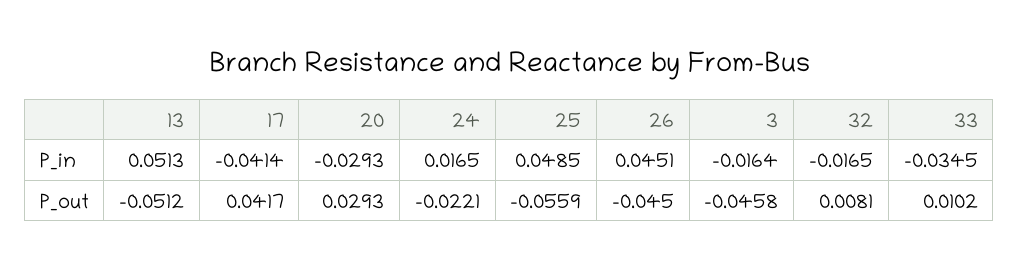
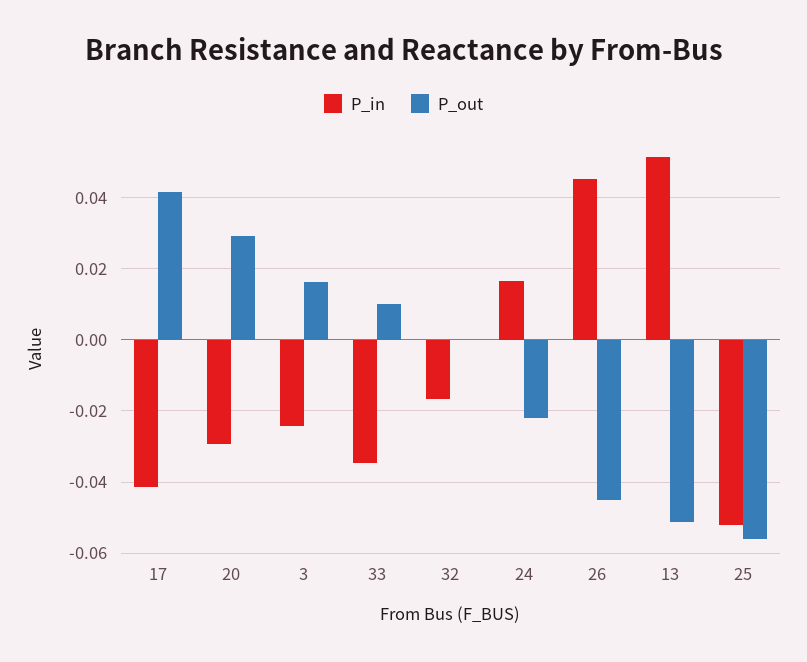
P_in, 25: 0.0485 -> -0.052
P_in, 3: -0.0164 -> -0.024
P_out, 3: -0.0458 -> 0.016
P_out, 32: 0.0081 -> 0

